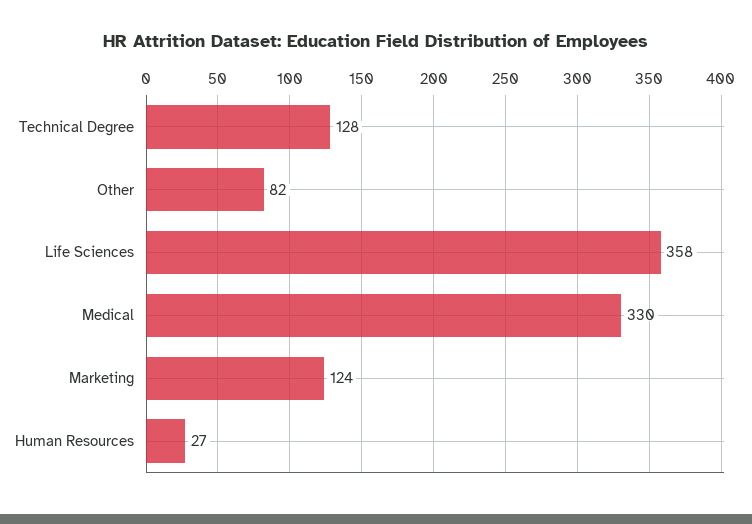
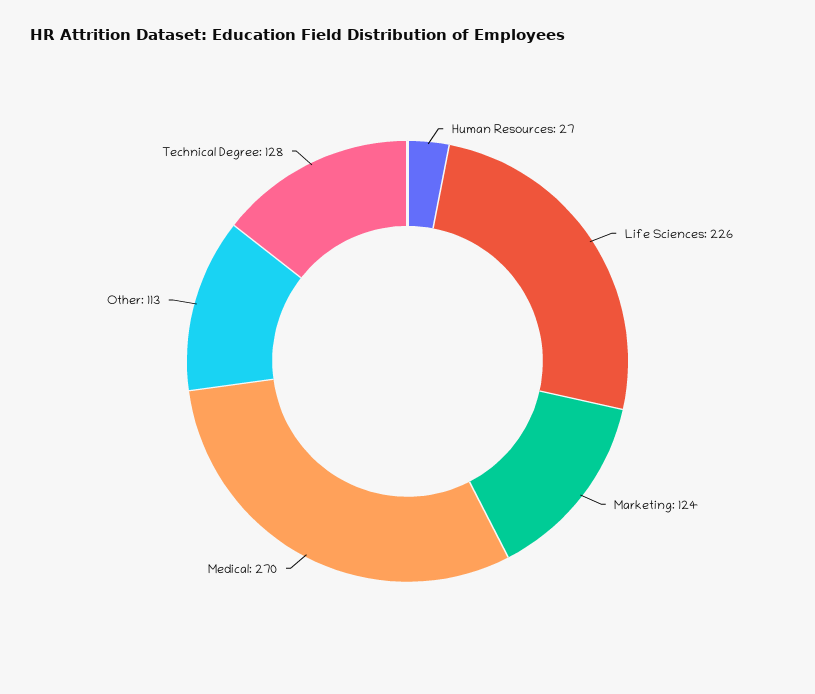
Other: 82 -> 113
Life Sciences: 358 -> 226
Medical: 330 -> 270

